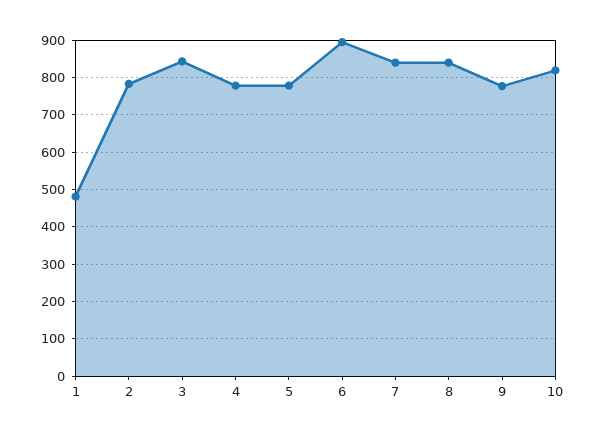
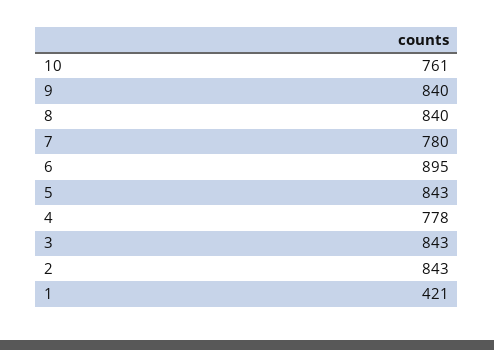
1: 480 -> 421
2: 780 -> 843
5: 780 -> 843
7: 840 -> 780
9: 780 -> 840
10: 820 -> 761

